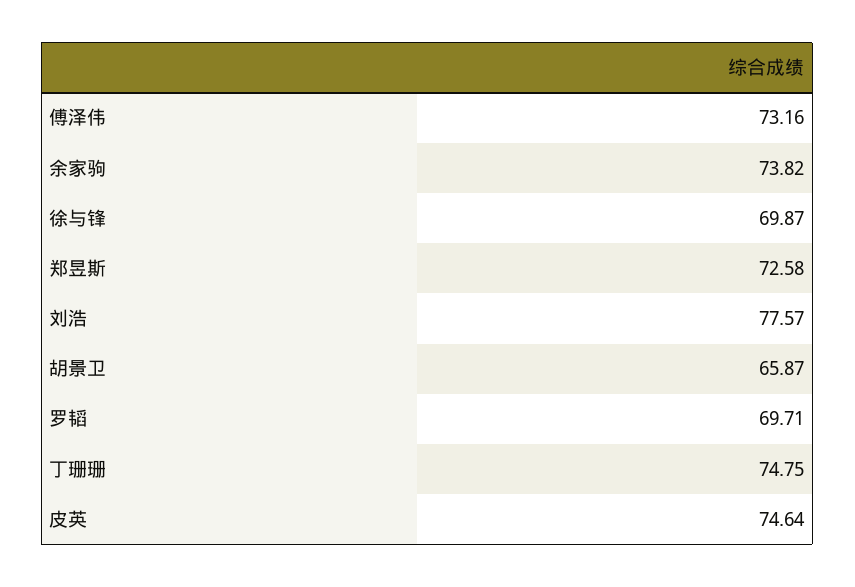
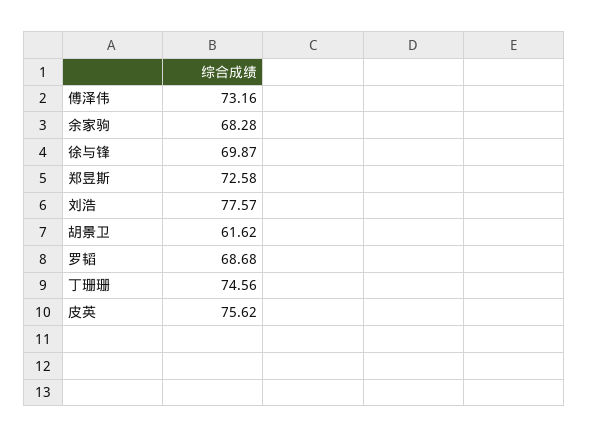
余家驹: 73.82 -> 68.28
胡景卫: 65.87 -> 61.62
罗韬: 69.71 -> 68.68
丁珊珊: 74.75 -> 74.56
皮英: 74.64 -> 75.62

